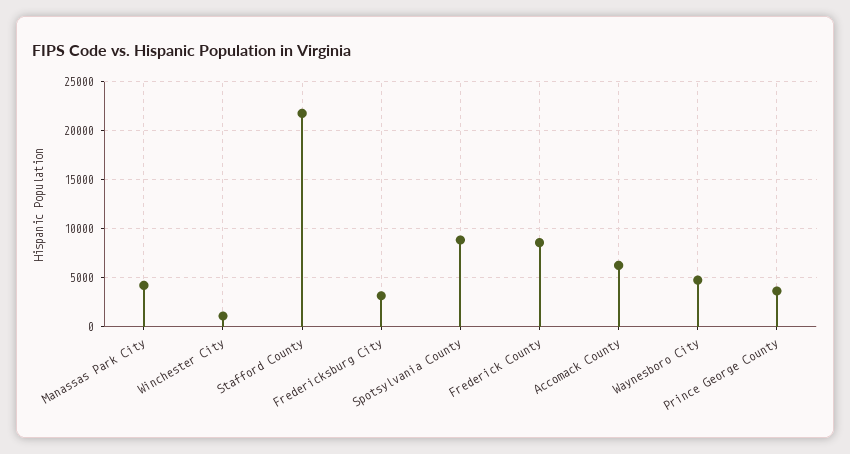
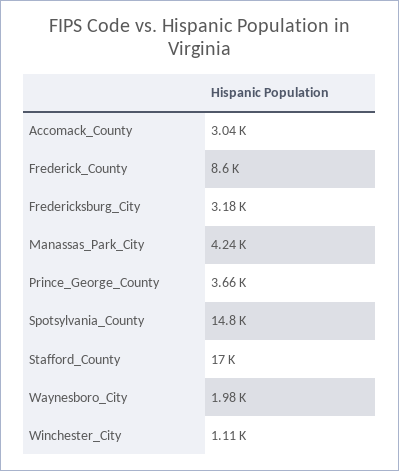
Stafford County: 22000 -> 17000
Spotsylvania County: 9000 -> 14800
Accomack County: 6000 -> 3040
Waynesboro City: 5000 -> 1980

